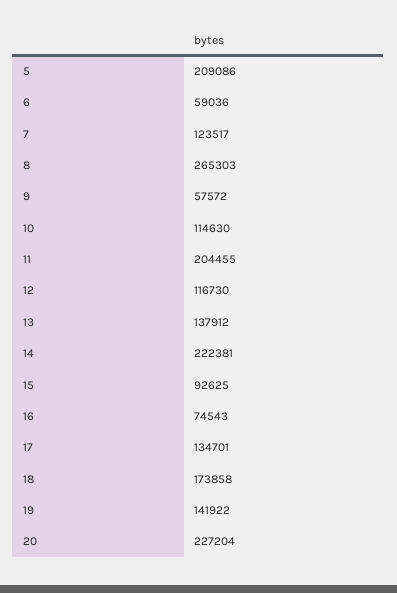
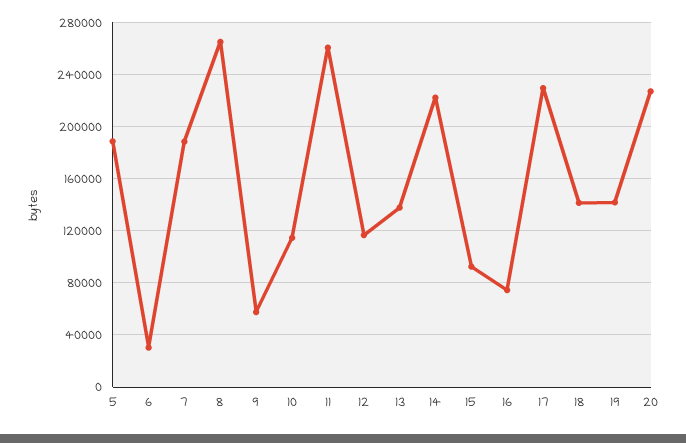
5: 209086 -> 190000
6: 59036 -> 30000
7: 123517 -> 190000
11: 204455 -> 260000
17: 134701 -> 230000
18: 173858 -> 140000

